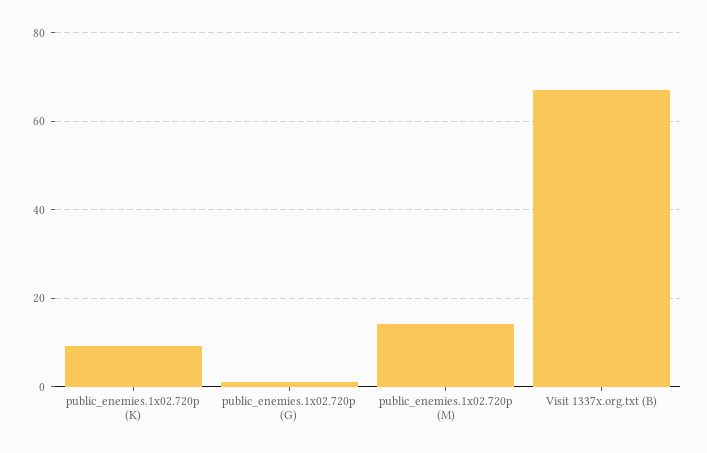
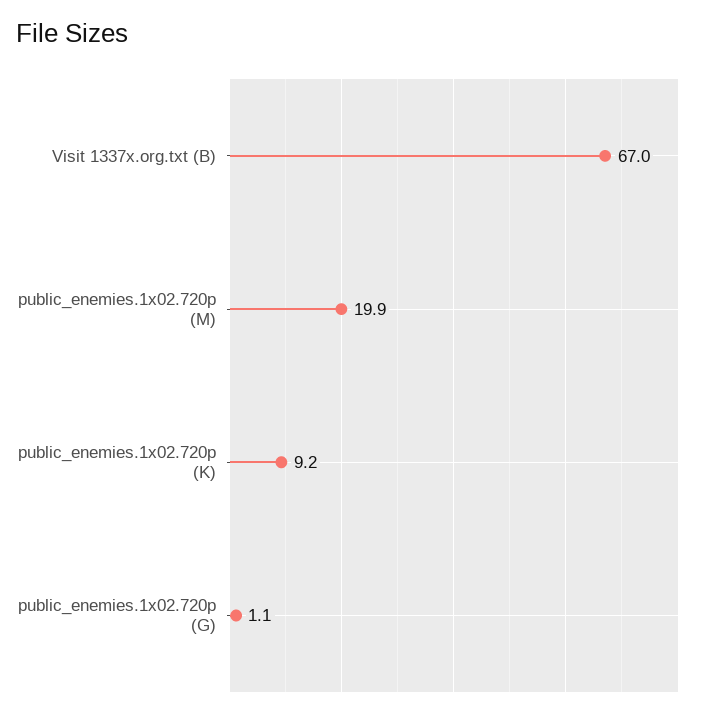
public_enemies.1x02.720p (M): 14 -> 19.9

